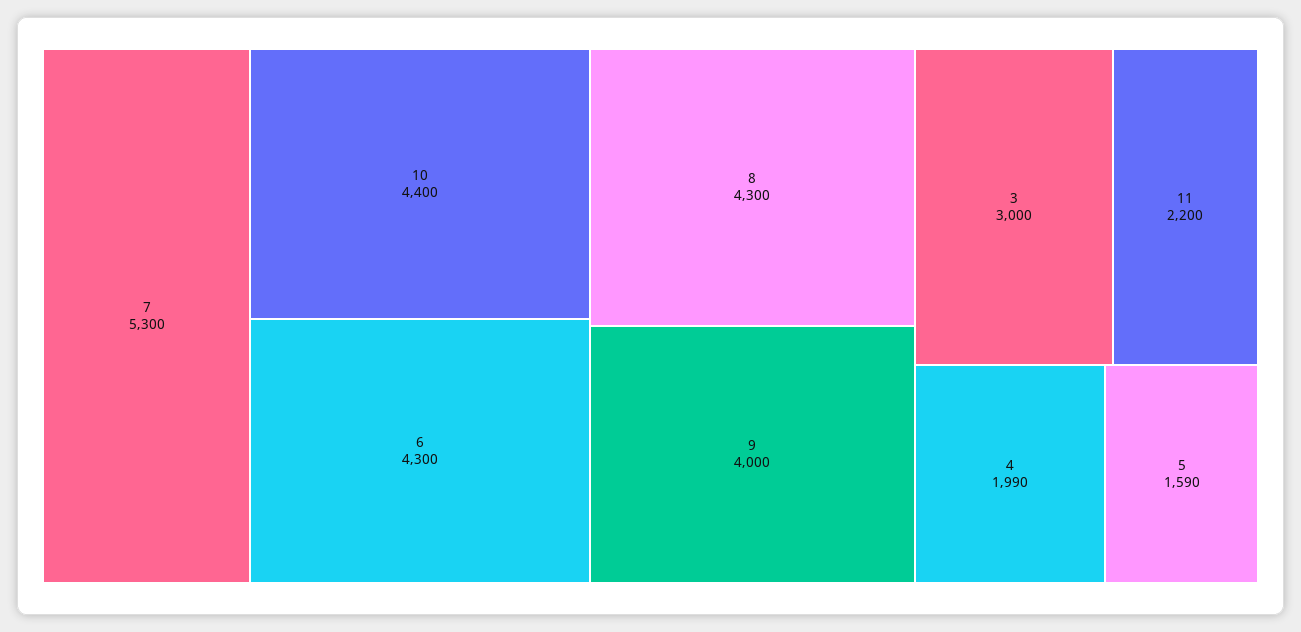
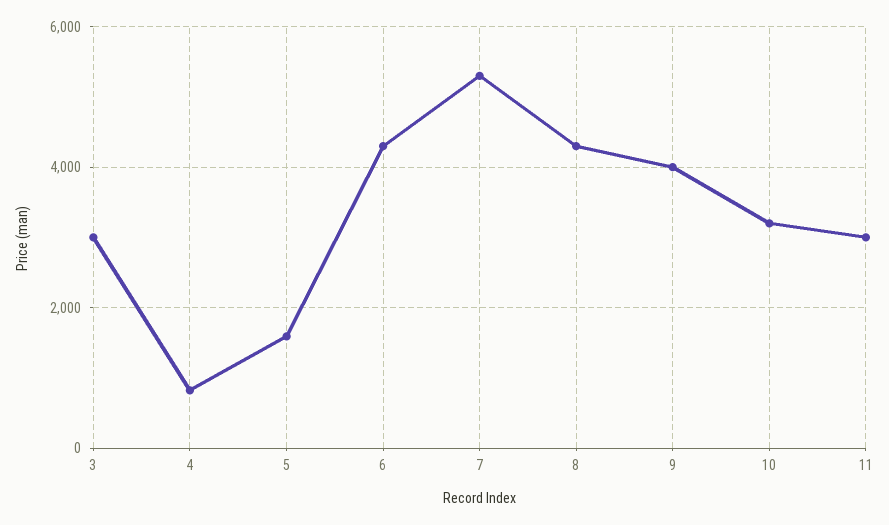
10: 4400 -> 3200
11: 2200 -> 3000
4: 1990 -> 800

